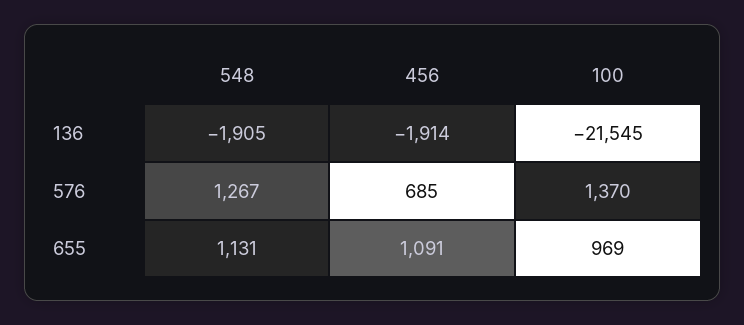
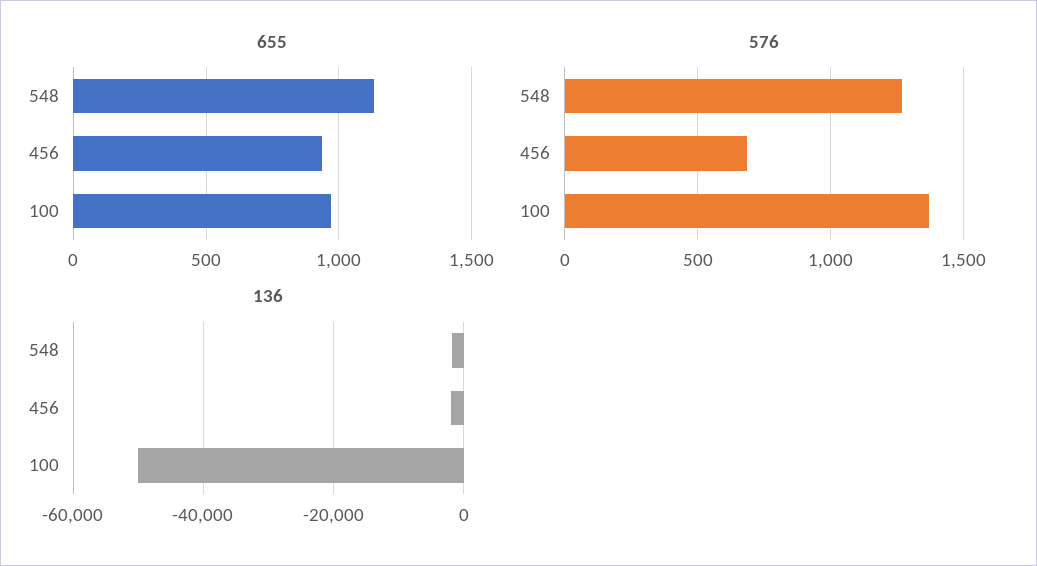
136, 100: -21545 -> -50000
655, 456: 1091 -> 950

